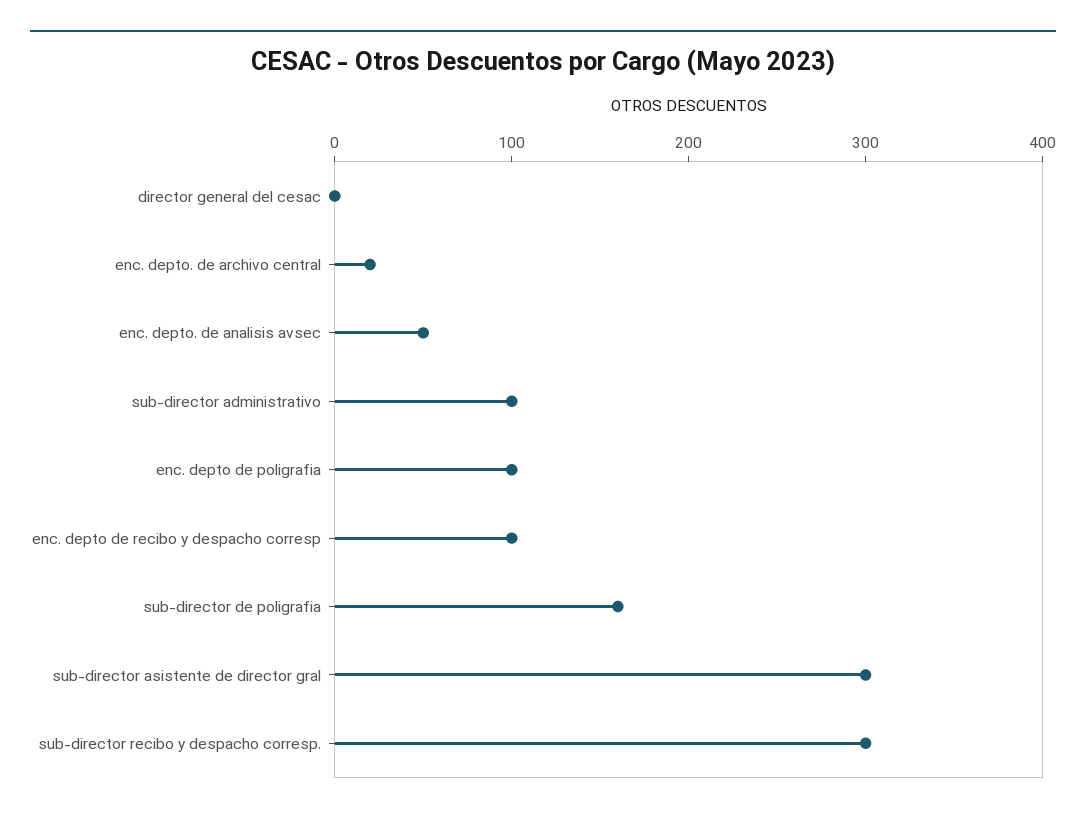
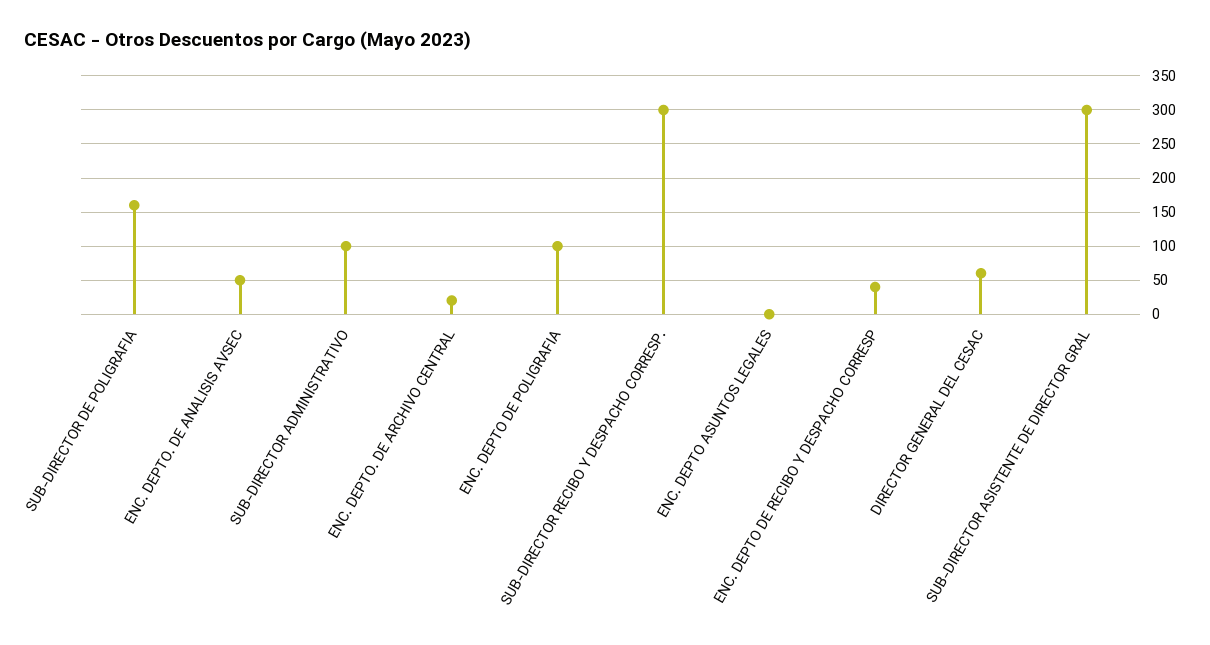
director general del cesac: 0 -> 60
enc. depto de recibo y despacho corresp: 100 -> 40
ENC. DEPTO ASUNTOS LEGALES: none -> 0

